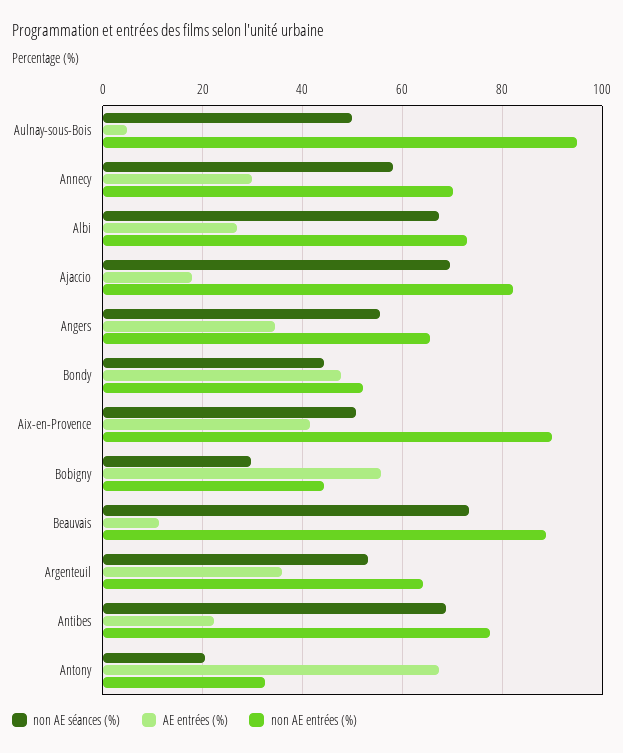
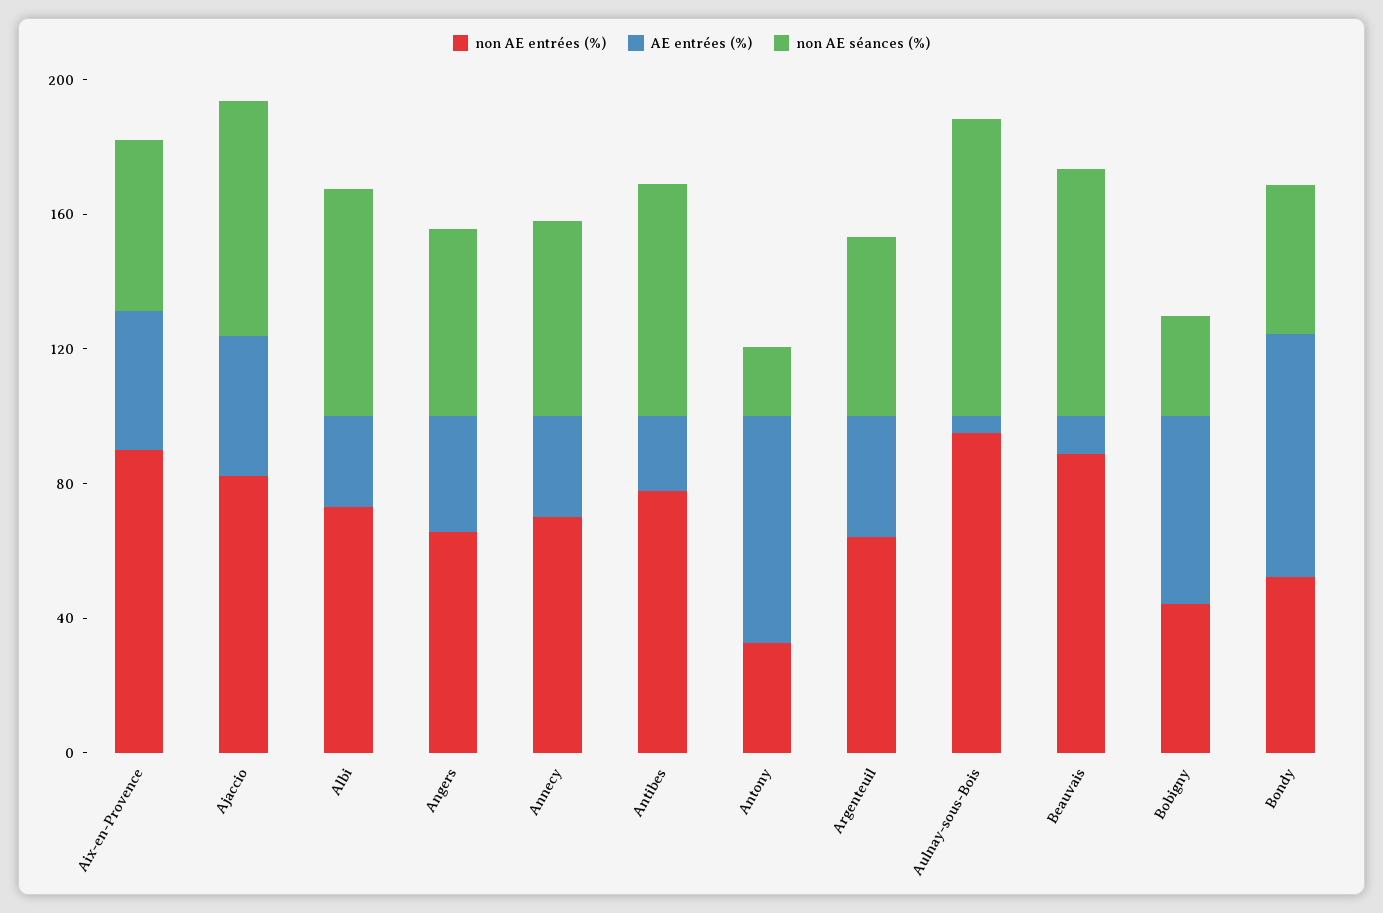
non AE séances (%), Aulnay-sous-Bois: 50 -> 90
AE entrées (%), Ajaccio: 18 -> 40
AE entrées (%), Bondy: 48 -> 70

